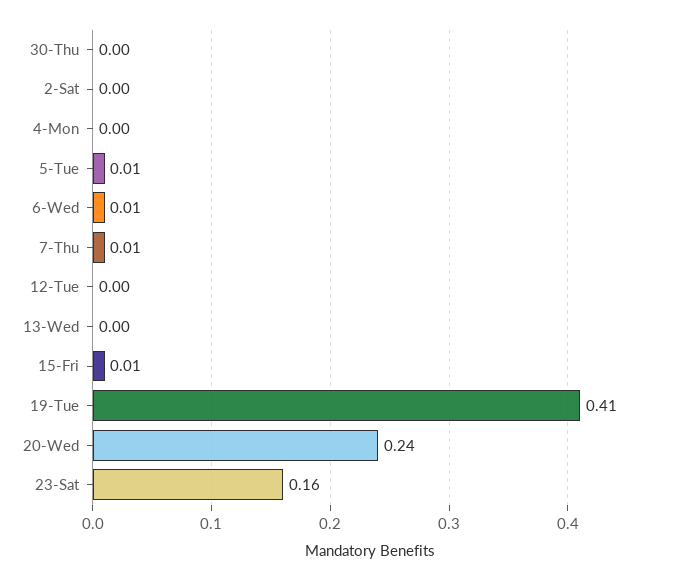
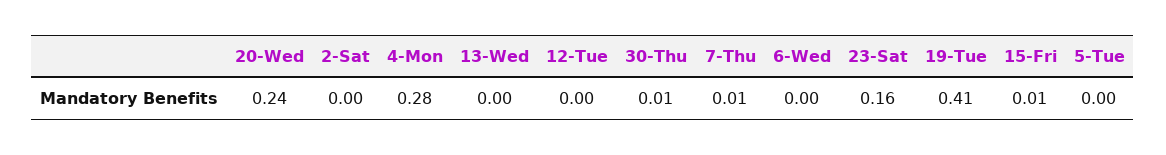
30-Thu: 0 -> 0.01
4-Mon: 0 -> 0.28
5-Tue: 0.01 -> 0
6-Wed: 0.01 -> 0

